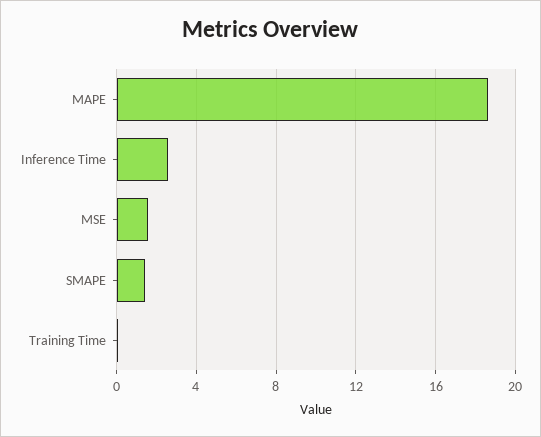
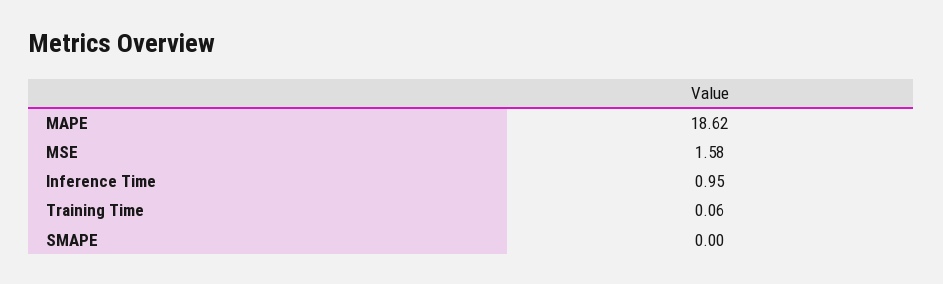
Inference Time: 2.5 -> 0.95
SMAPE: 1.5 -> 0

